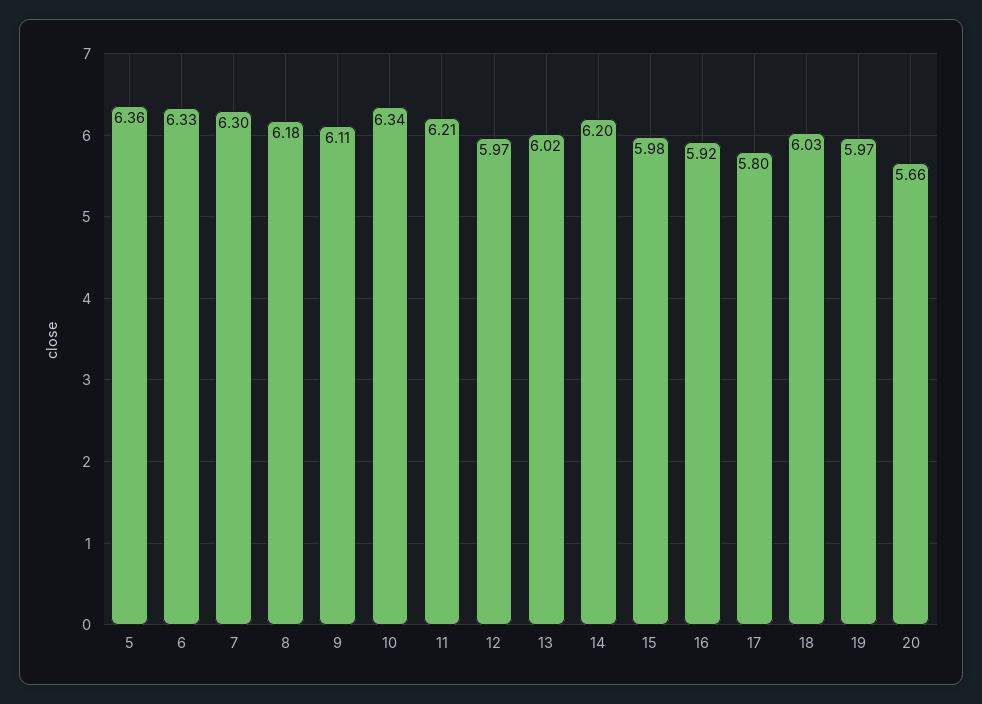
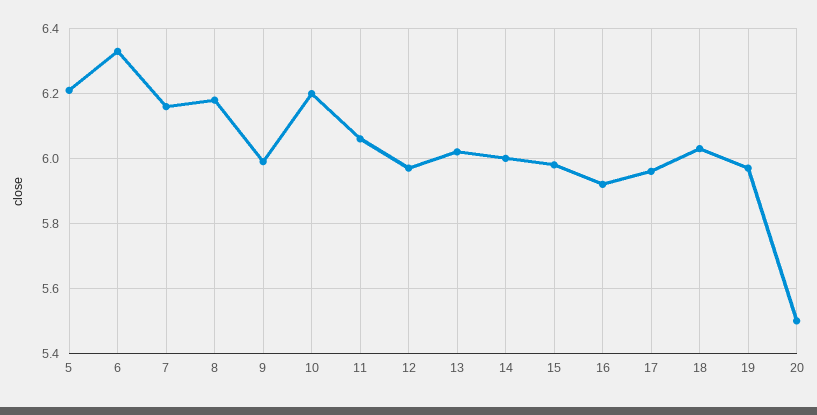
5: 6.36 -> 6.2
7: 6.3 -> 6.15
9: 6.11 -> 6
10: 6.34 -> 6.2
11: 6.21 -> 6.05
14: 6.2 -> 6
17: 5.8 -> 5.95
20: 5.66 -> 5.5

